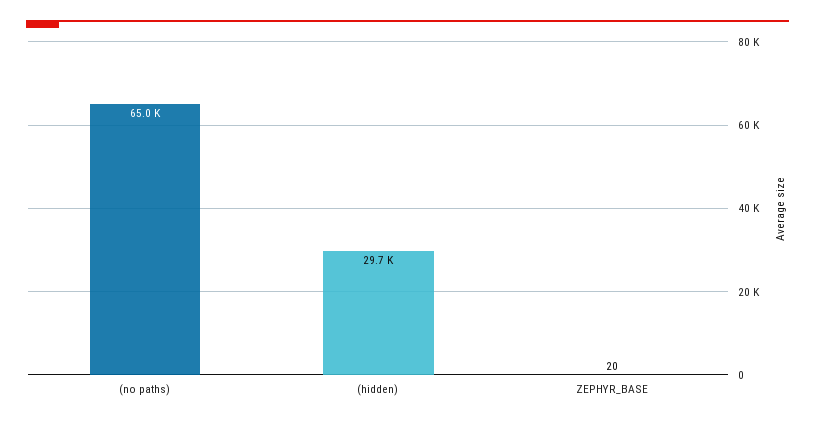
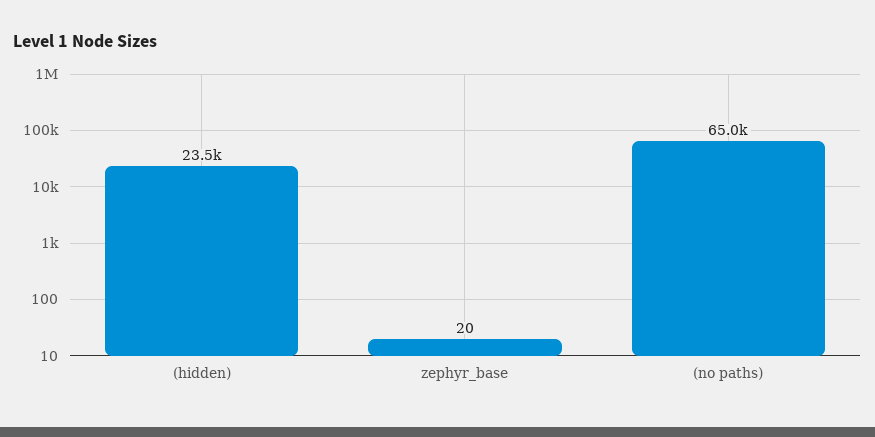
(hidden): 29700 -> 23500

